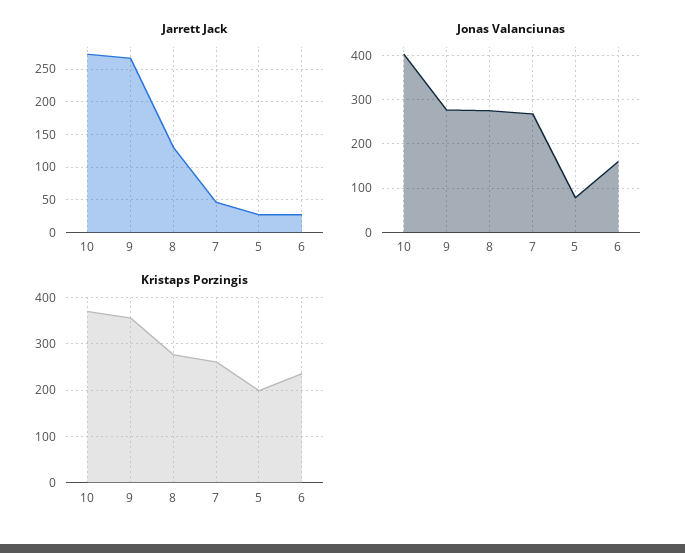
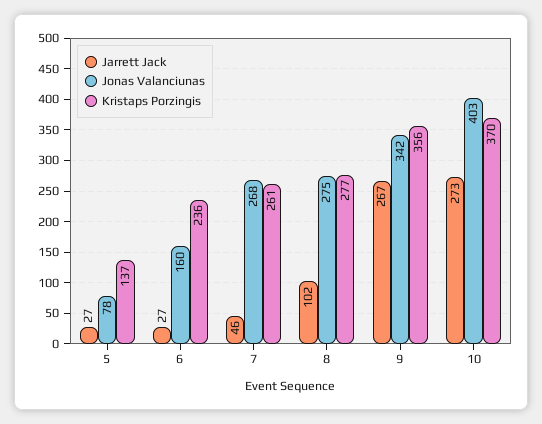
Jarrett Jack, 8: 130 -> 102
Jonas Valanciunas, 9: 280 -> 342
Kristaps Porzingis, 5: 200 -> 137

